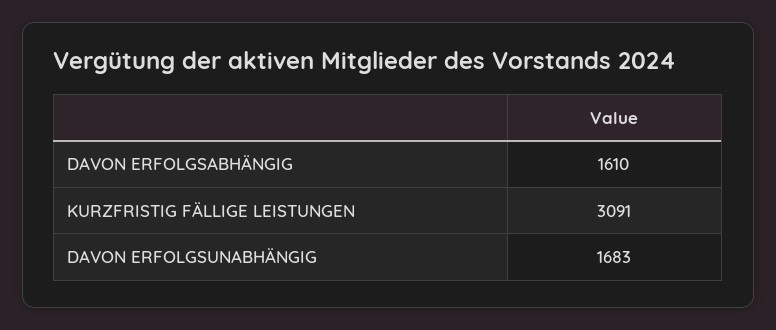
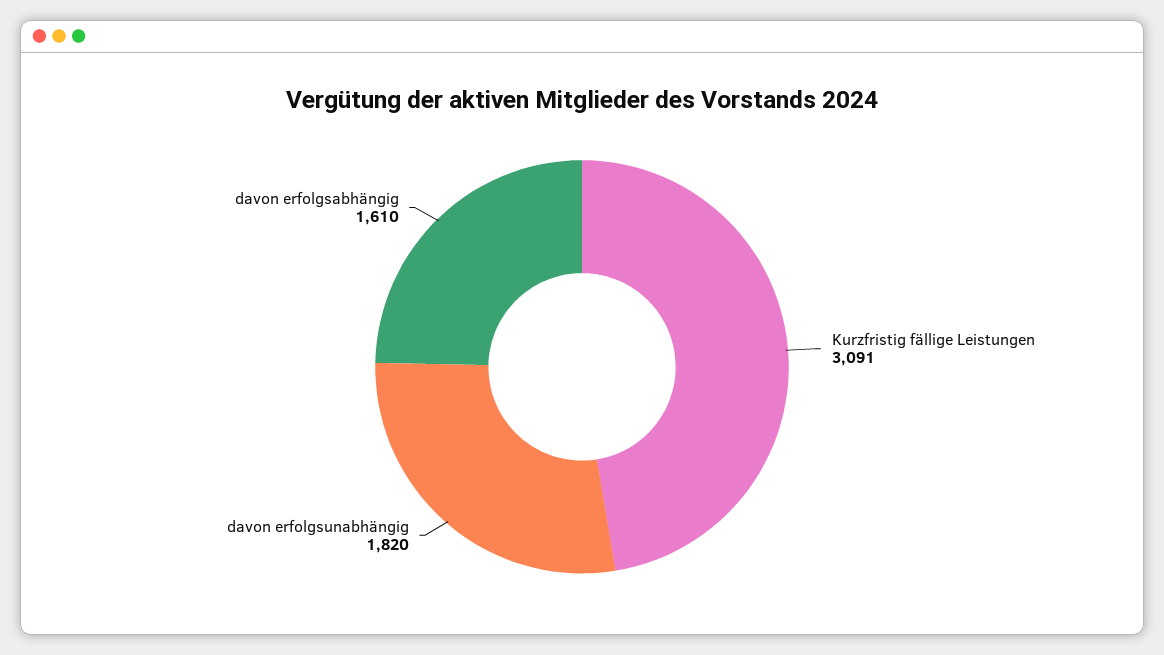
DAVON ERFOLGSUNABHÄNGIG: 1683 -> 1820

